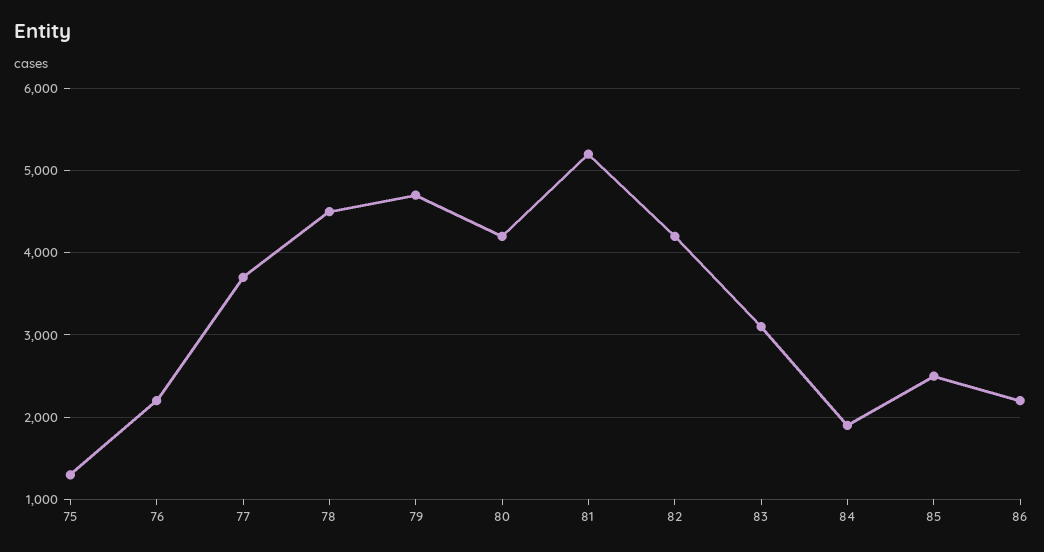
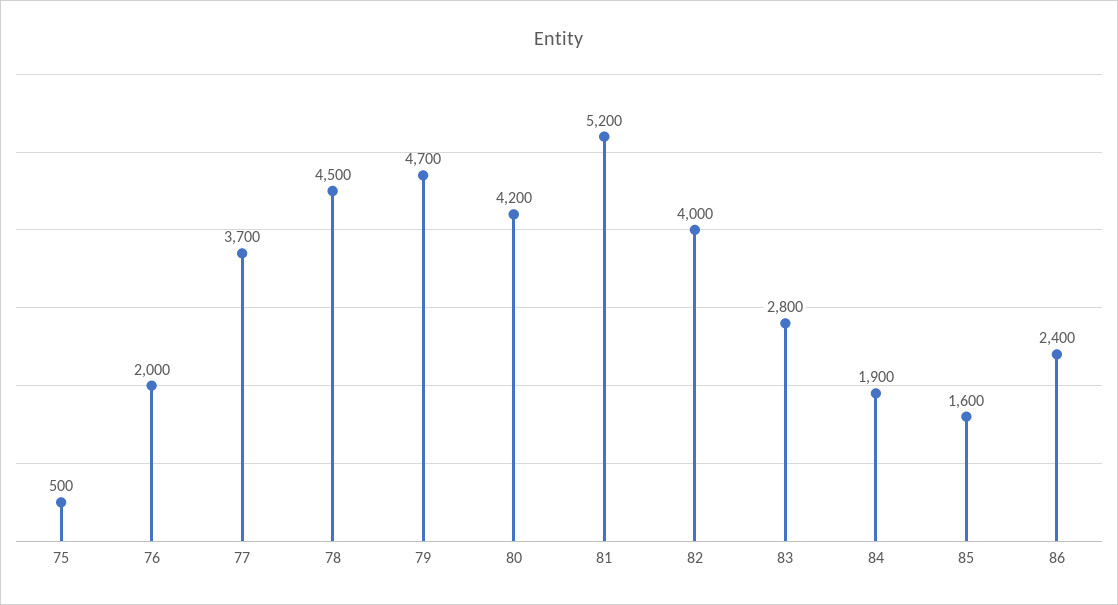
75: 1300 -> 500
76: 2200 -> 2000
82: 4200 -> 4000
83: 3100 -> 2800
85: 2500 -> 1600
86: 2200 -> 2400

